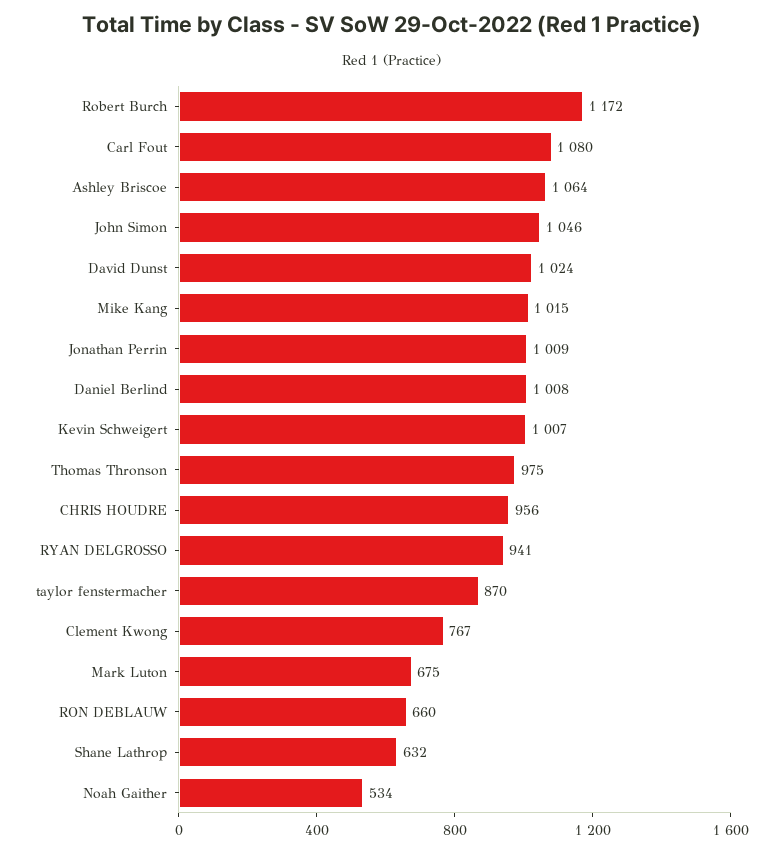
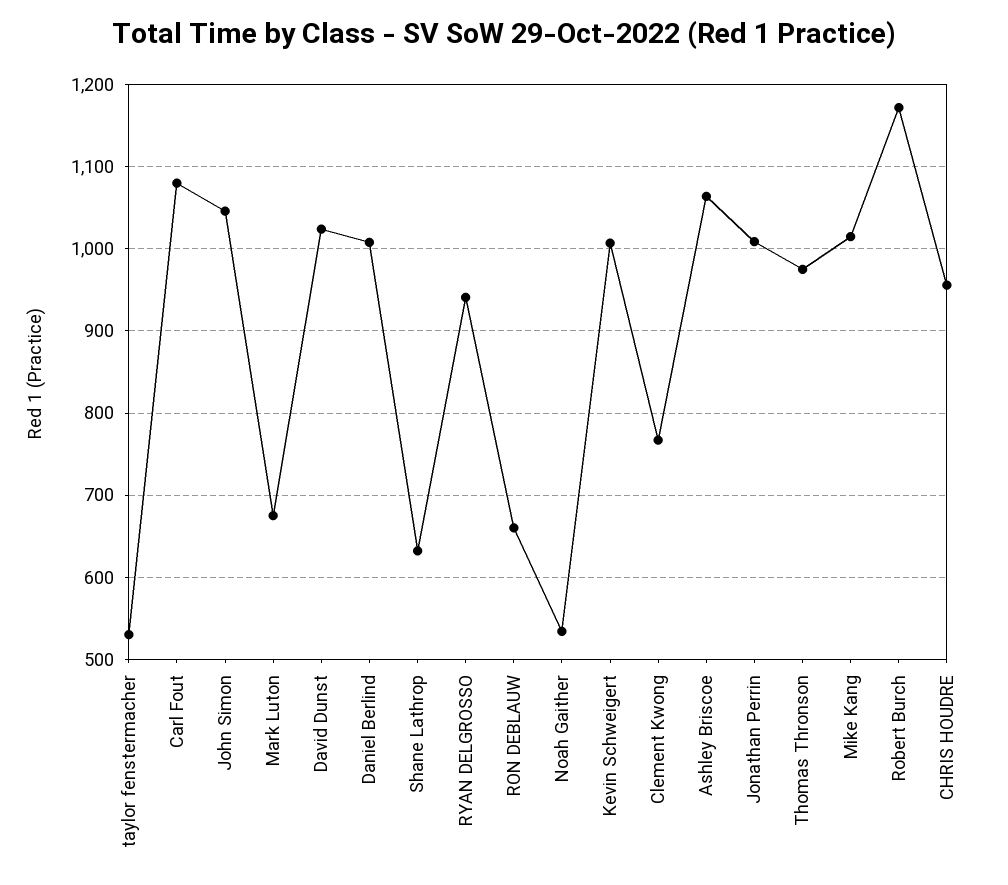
taylor fenstermacher: 870 -> 530

